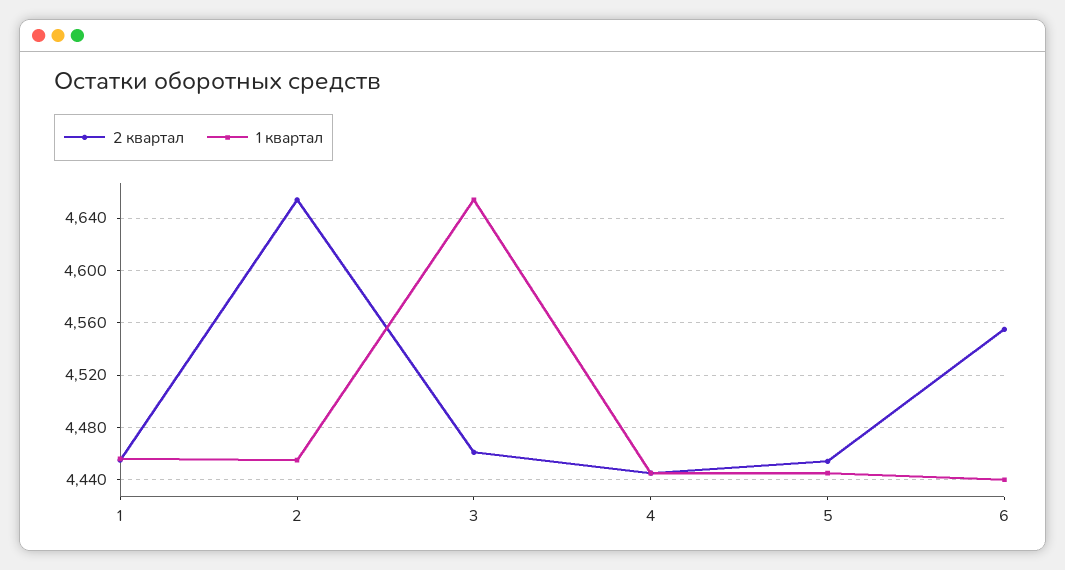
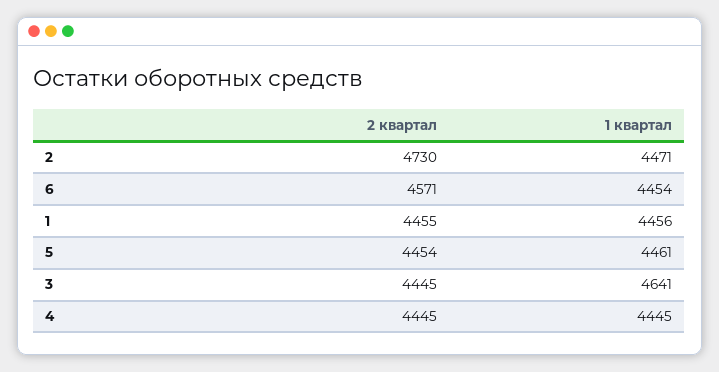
2 квартал, 2: 4655 -> 4730
1 квартал, 2: 4455 -> 4471
2 квартал, 3: 4460 -> 4445
1 квартал, 3: 4655 -> 4641
1 квартал, 5: 4445 -> 4461
2 квартал, 6: 4555 -> 4571
1 квартал, 6: 4440 -> 4454

